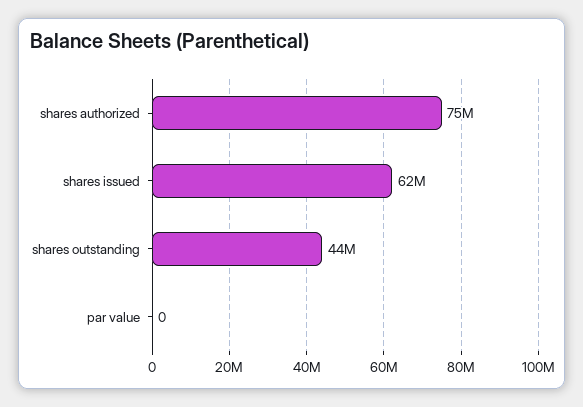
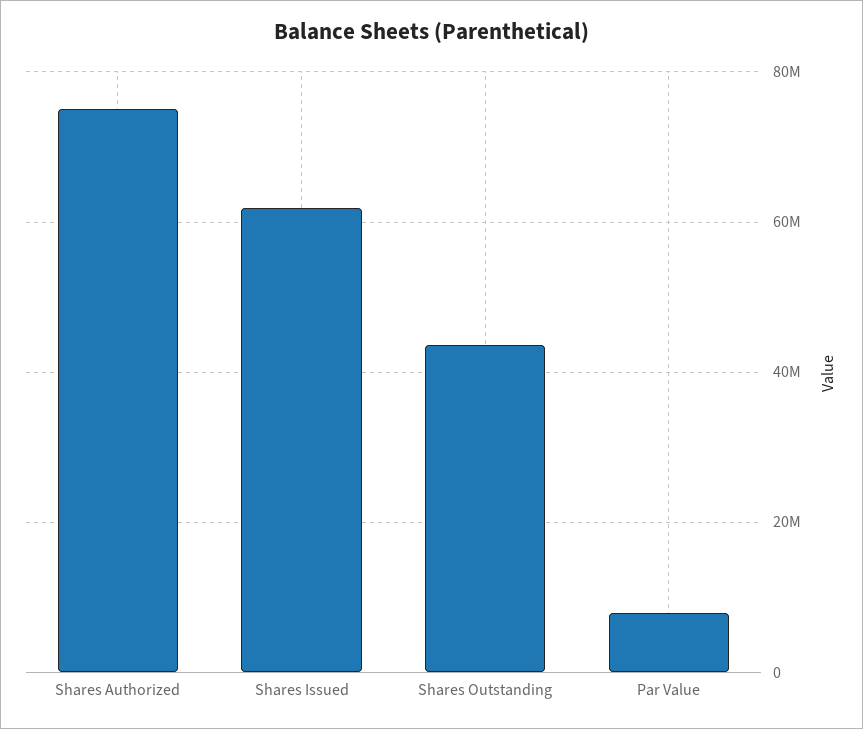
par value: 0 -> 8000000

